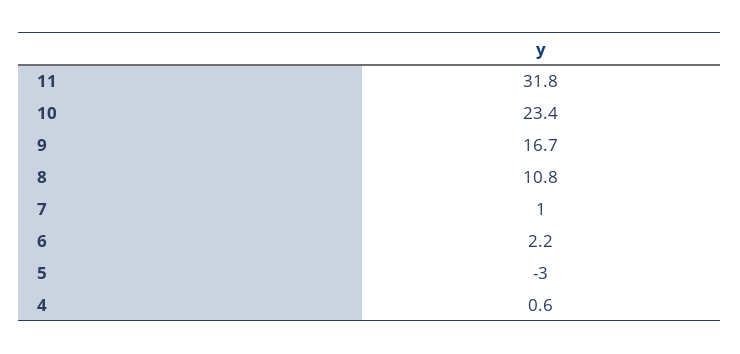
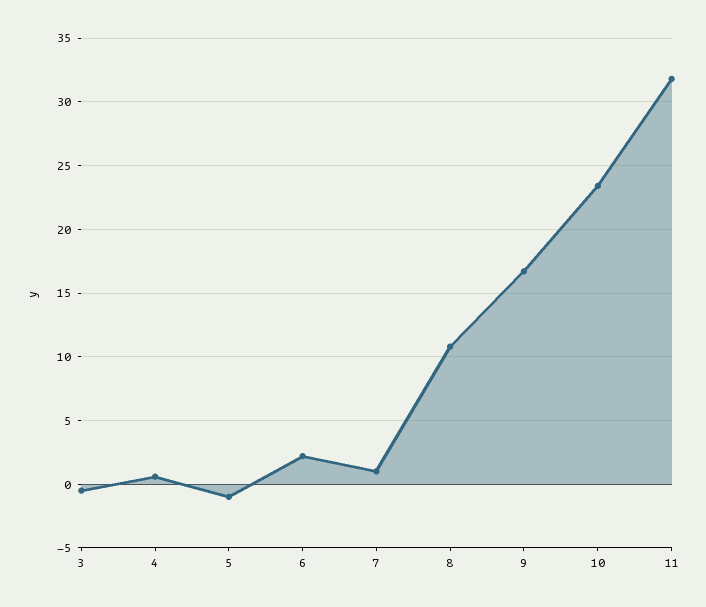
5: -3 -> -1
3: none -> -0.5

